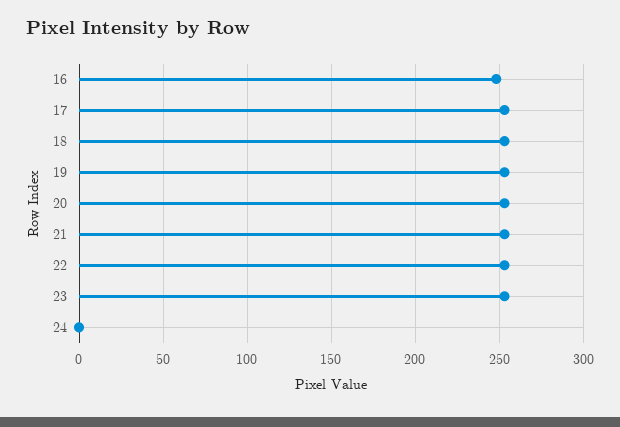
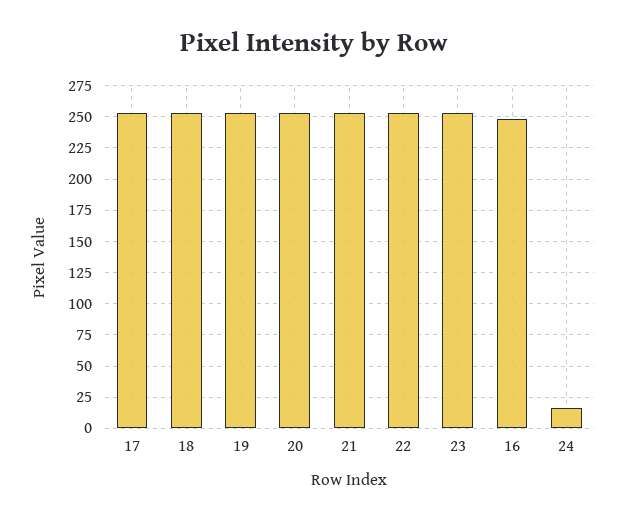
24: 0 -> 15

